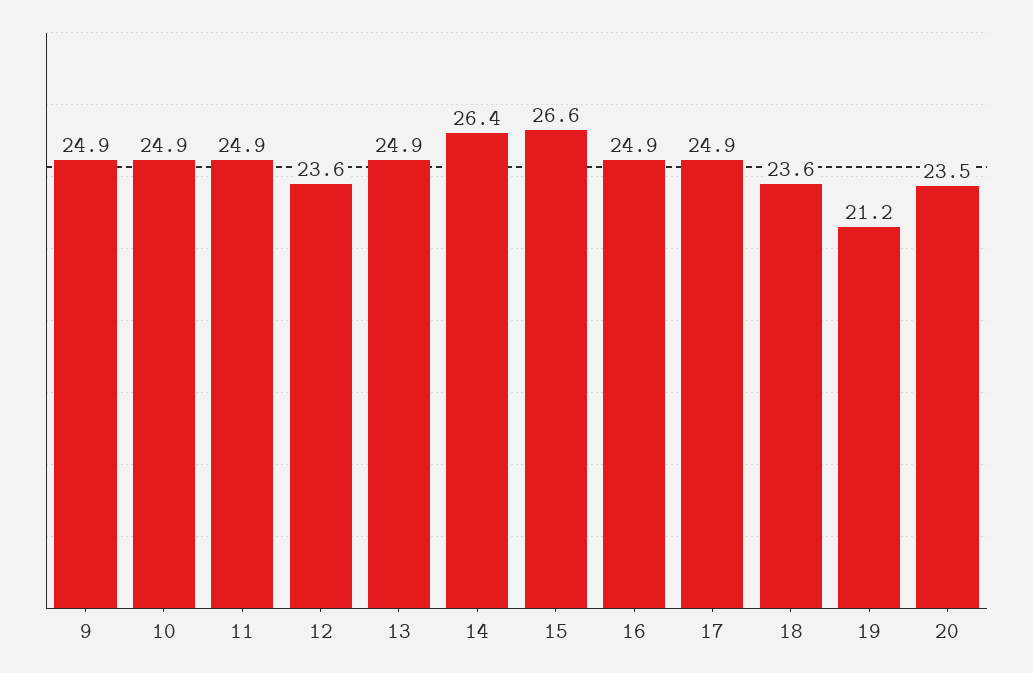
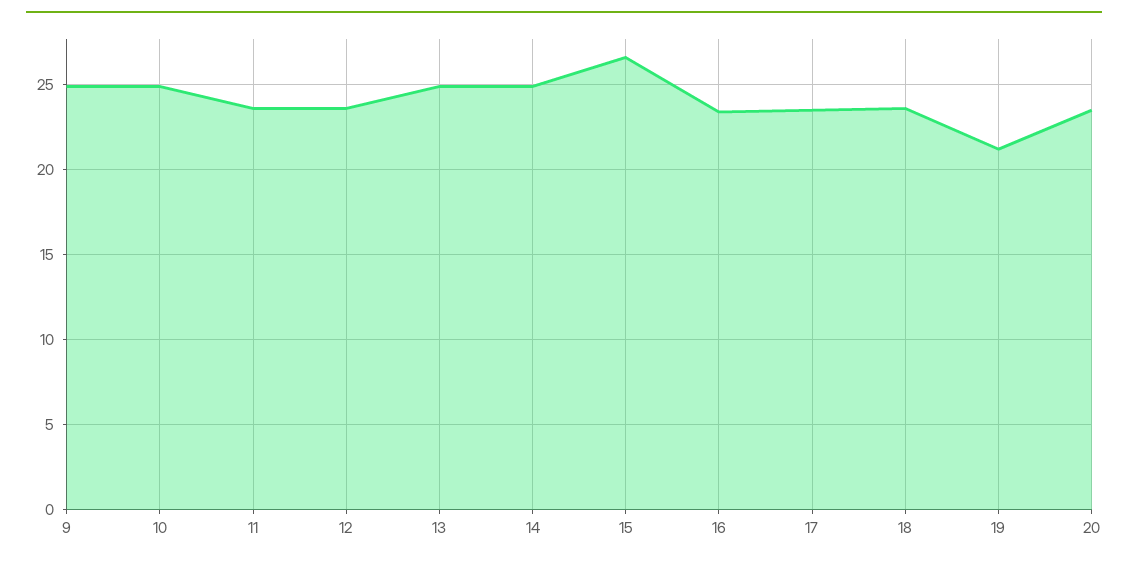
11: 24.9 -> 23.5
14: 26.4 -> 25
16: 24.9 -> 23.5
17: 24.9 -> 23.5

